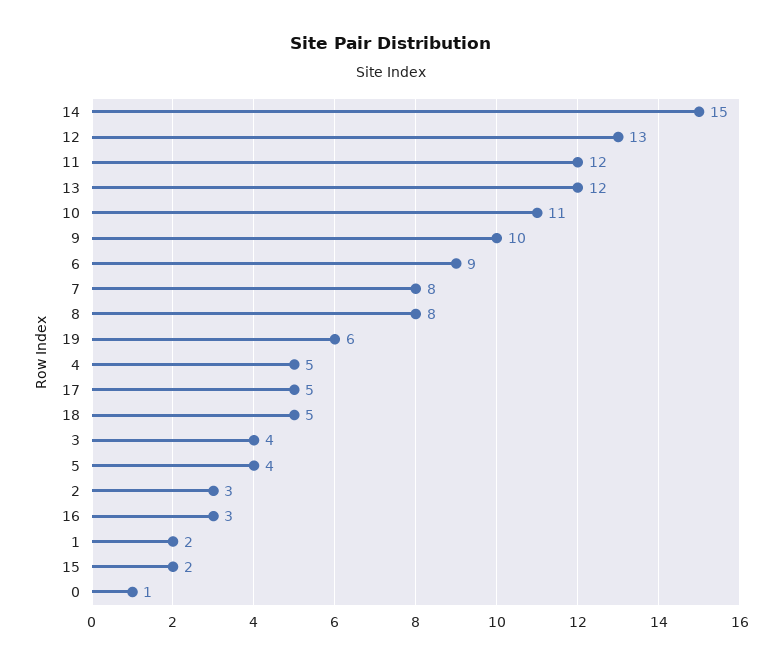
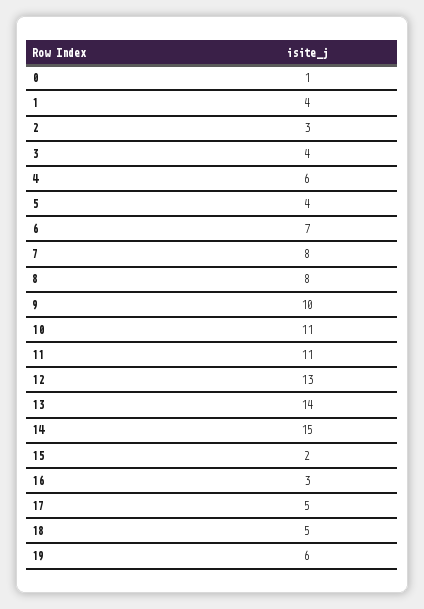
11: 12 -> 11
13: 12 -> 14
6: 9 -> 7
4: 5 -> 6
1: 2 -> 4

